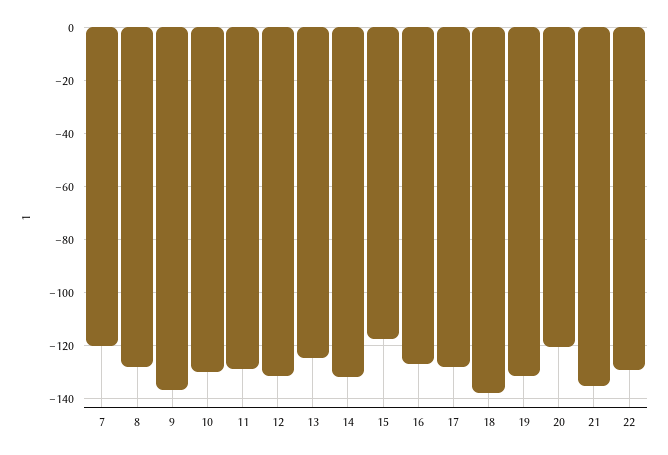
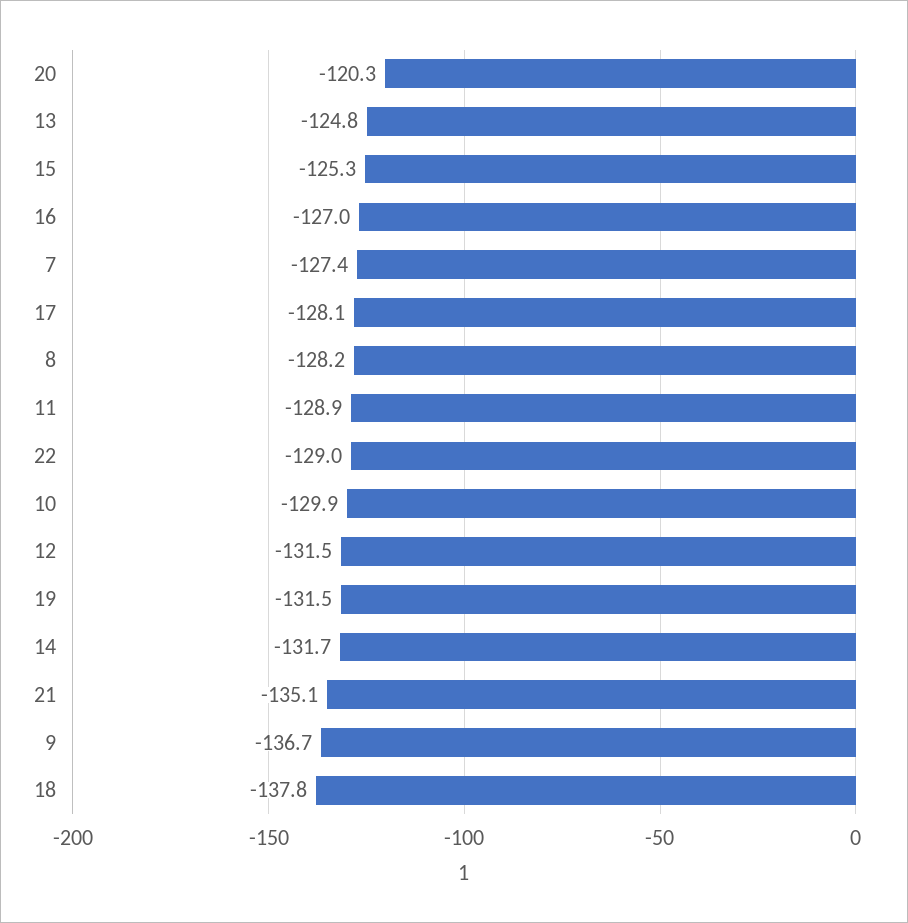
7: -120 -> -127.4
15: -117.5 -> -125.3

